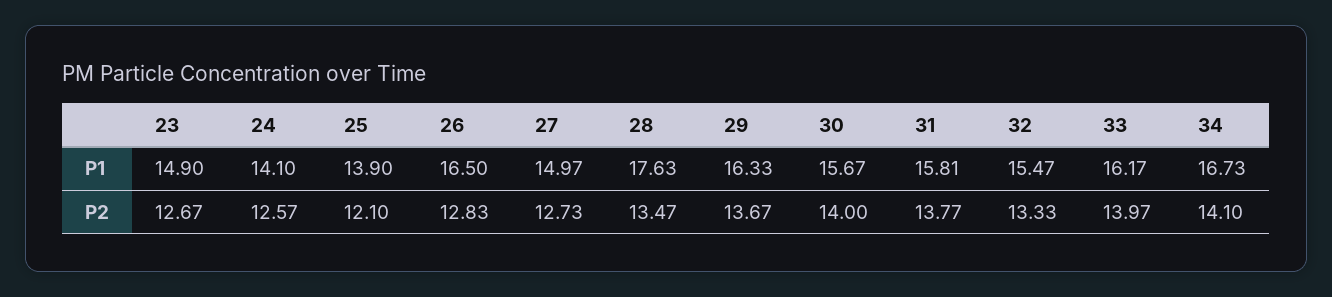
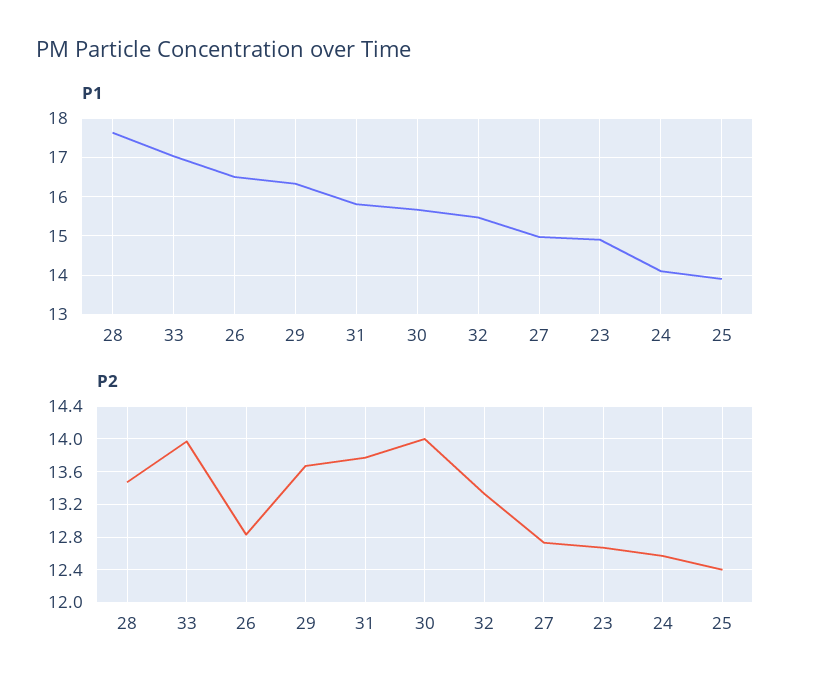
P1, 33: 16.17 -> 17
P1, 34: 16.73 -> none
P2, 25: 12.1 -> 12.4
P2, 34: 14.1 -> none

